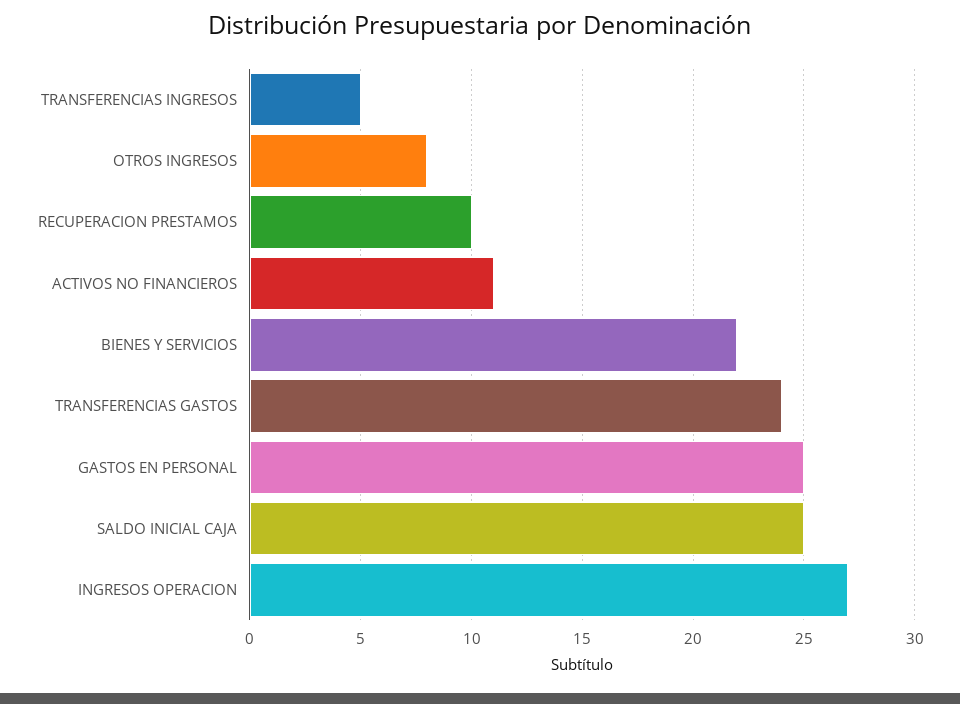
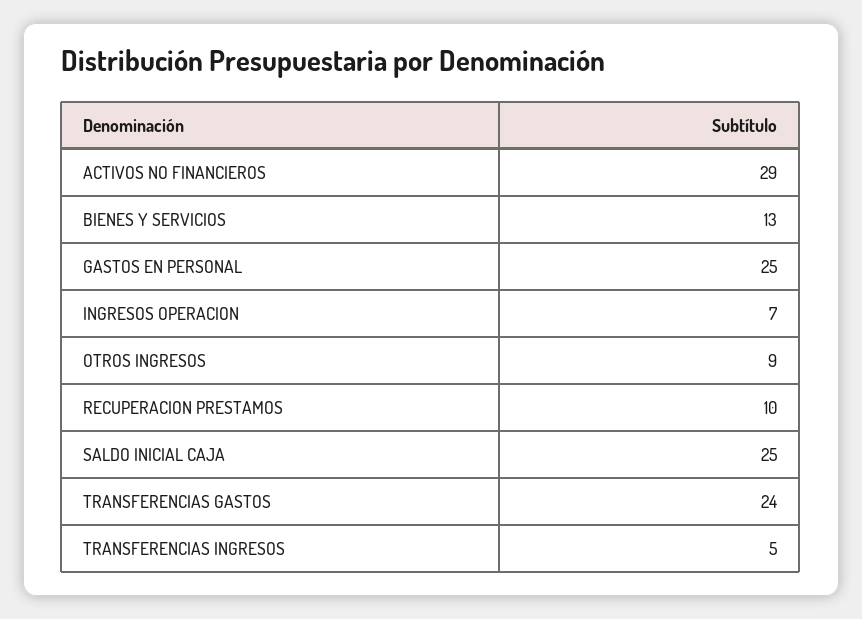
OTROS INGRESOS: 8 -> 9
ACTIVOS NO FINANCIEROS: 11 -> 29
BIENES Y SERVICIOS: 22 -> 13
INGRESOS OPERACION: 27 -> 7

